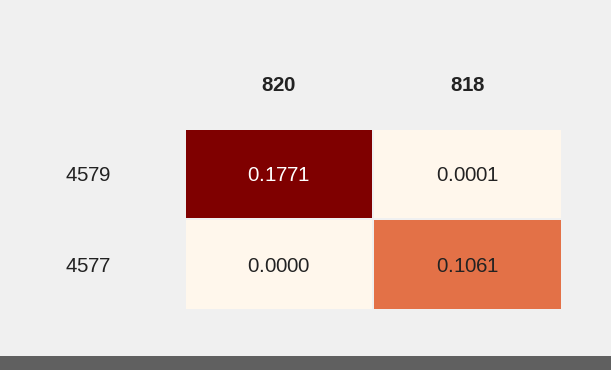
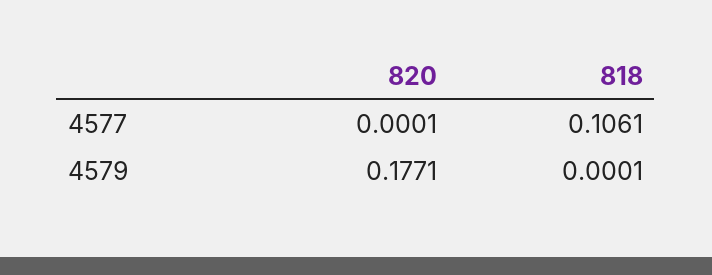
820, 4577: 0 -> 0.0001

